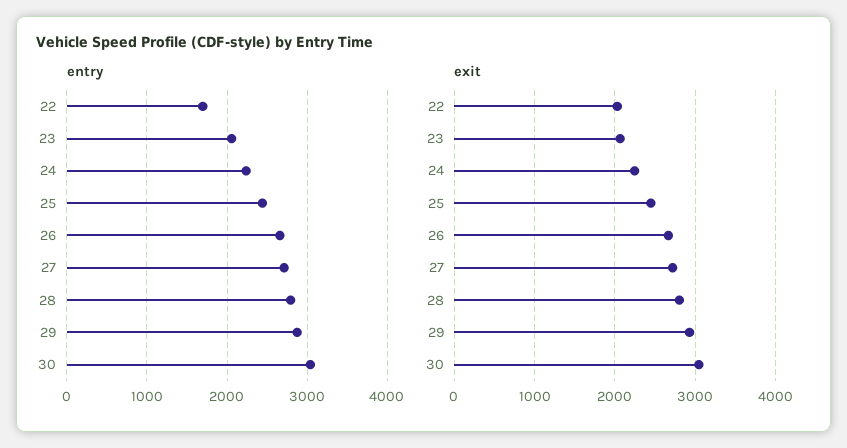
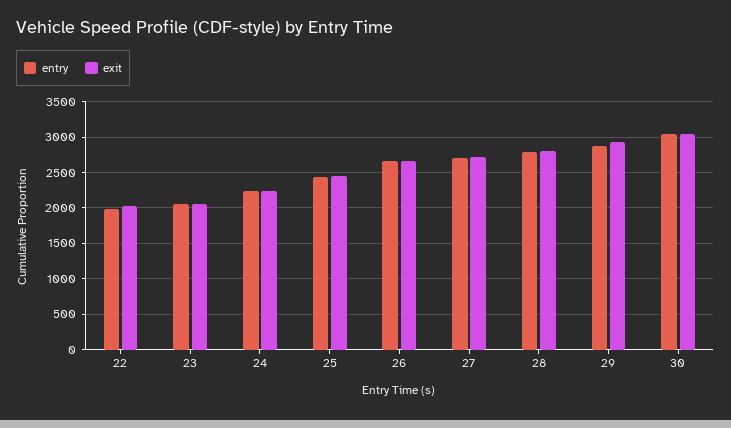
entry, 22: 1700 -> 2000

